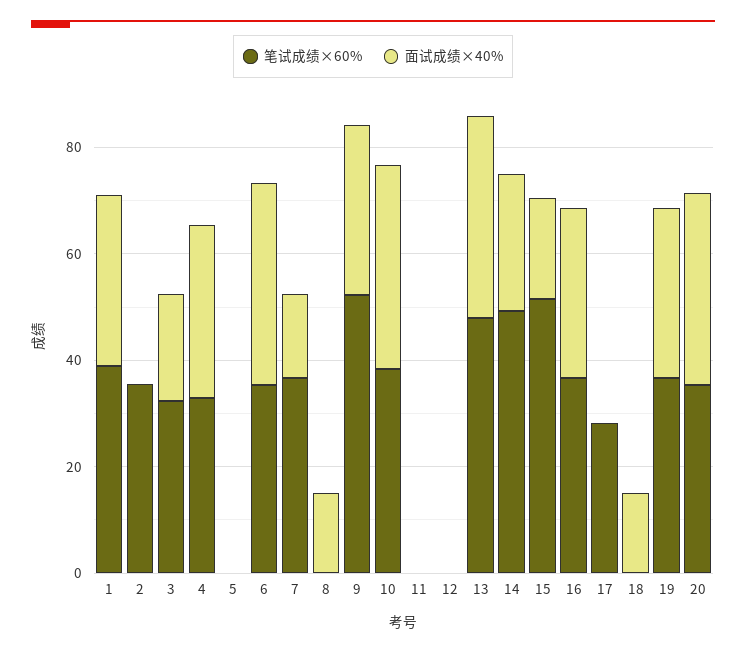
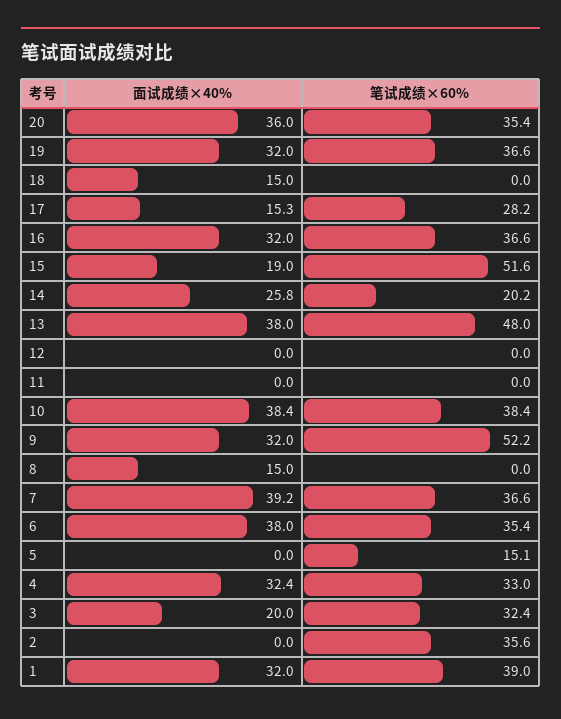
笔试成绩×60%, 5: 0 -> 15.1
面试成绩×40%, 7: 15 -> 39.2
笔试成绩×60%, 14: 50 -> 20.2
面试成绩×40%, 17: 0 -> 15.3

